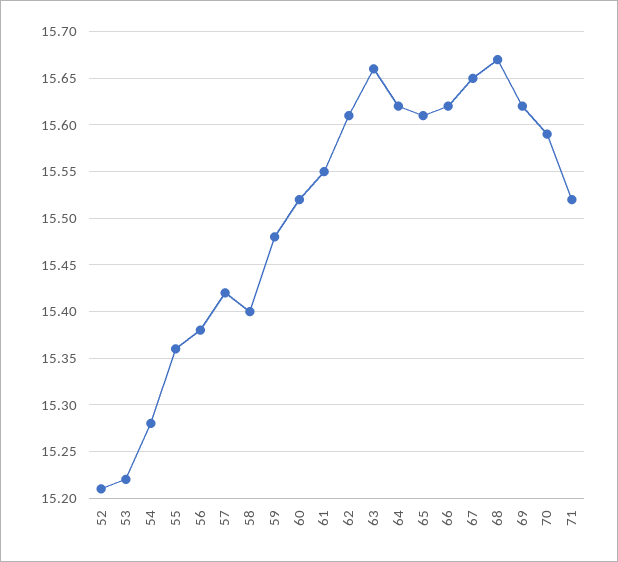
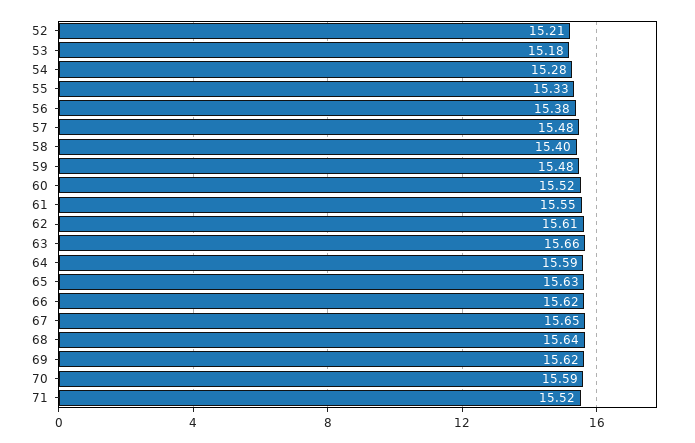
53: 15.22 -> 15.18
55: 15.36 -> 15.33
57: 15.42 -> 15.48
64: 15.62 -> 15.59
65: 15.61 -> 15.63
68: 15.67 -> 15.64

